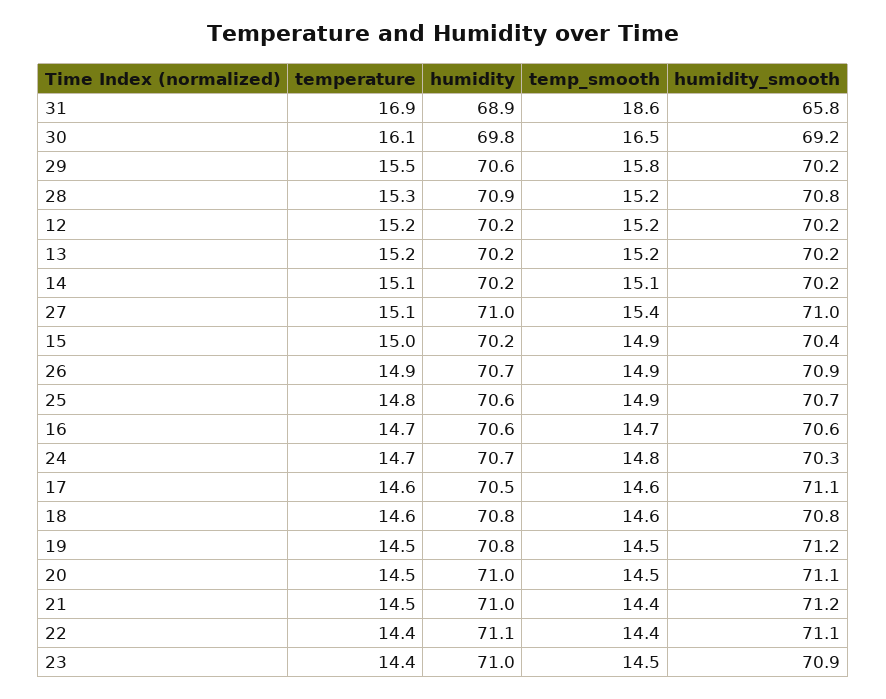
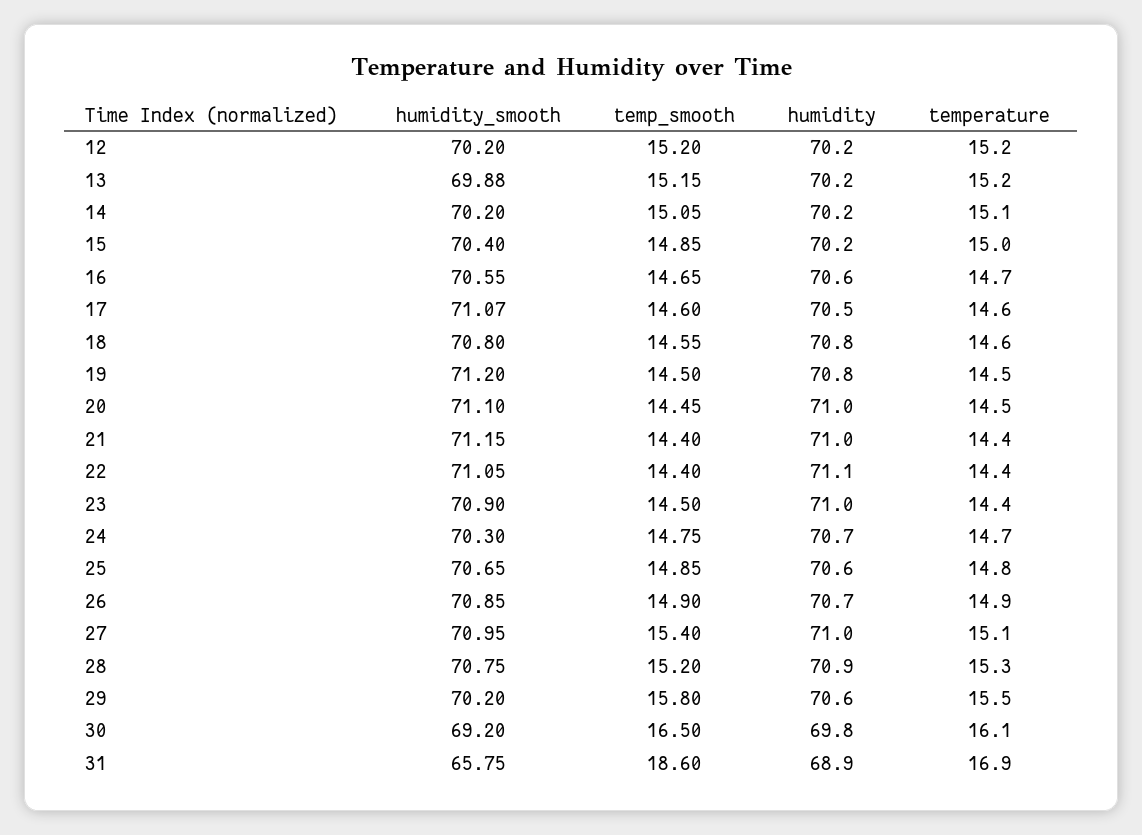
humidity_smooth, 13: 70.2 -> 69.88
temperature, 21: 14.5 -> 14.4

